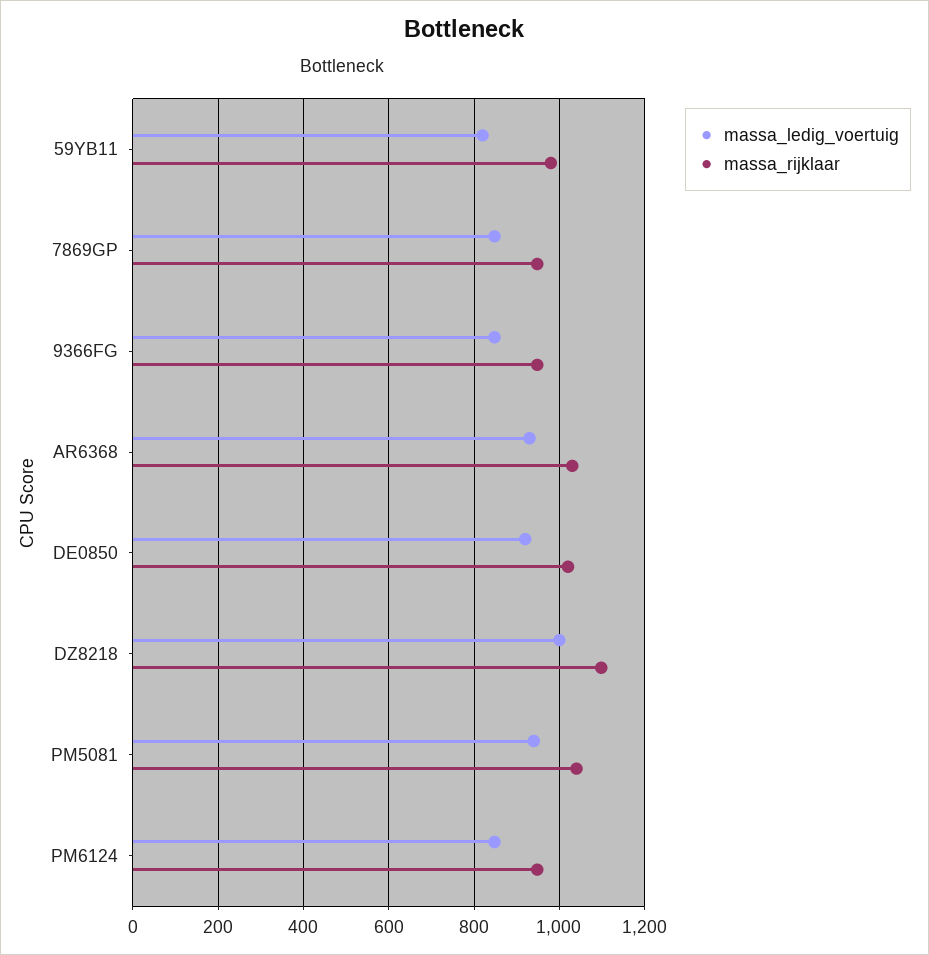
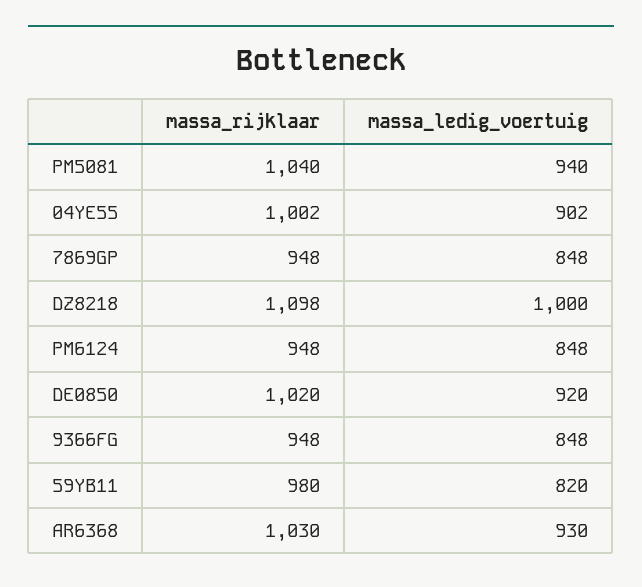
massa_rijklaar, 04YE55: none -> 1002
massa_ledig_voertuig, 04YE55: none -> 902

